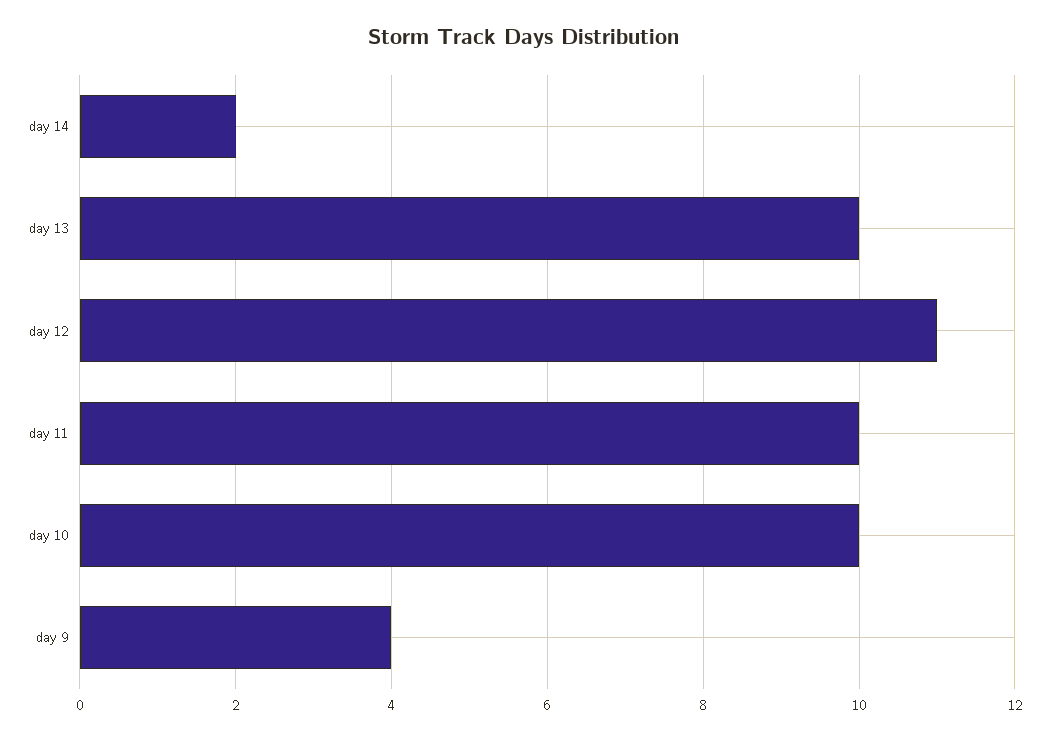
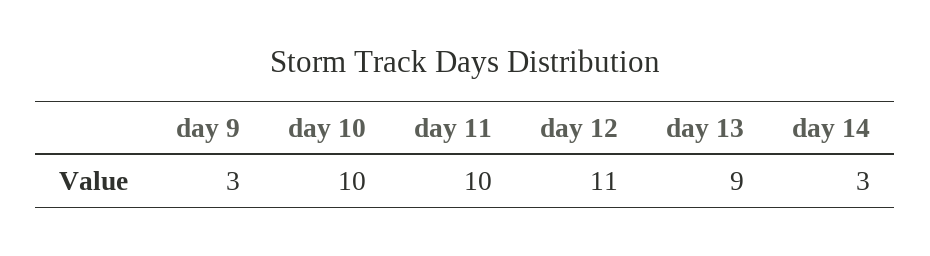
day 14: 2 -> 3
day 13: 10 -> 9
day 9: 4 -> 3

